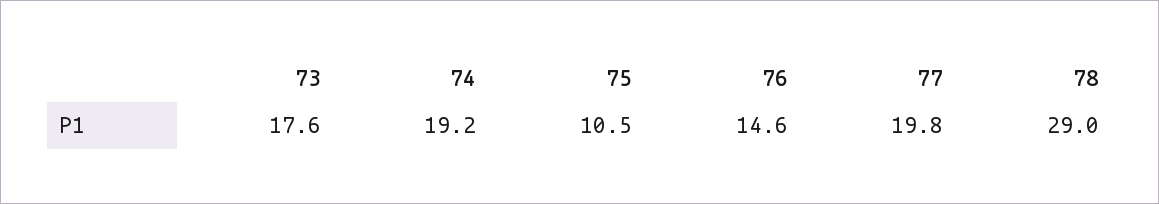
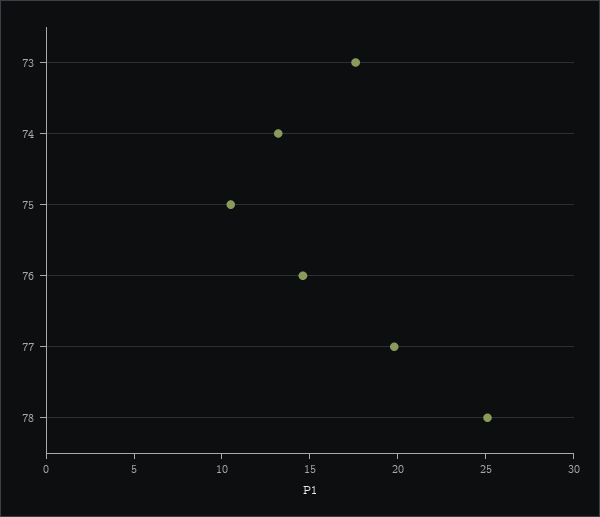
74: 19.2 -> 13
78: 29 -> 25

